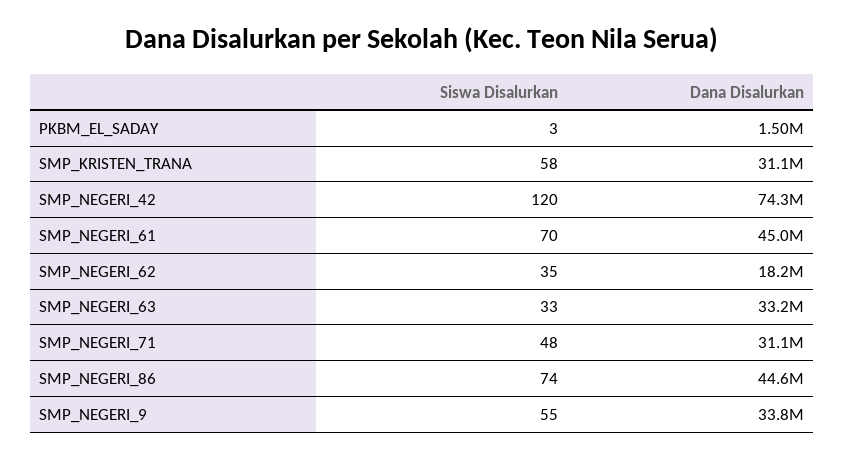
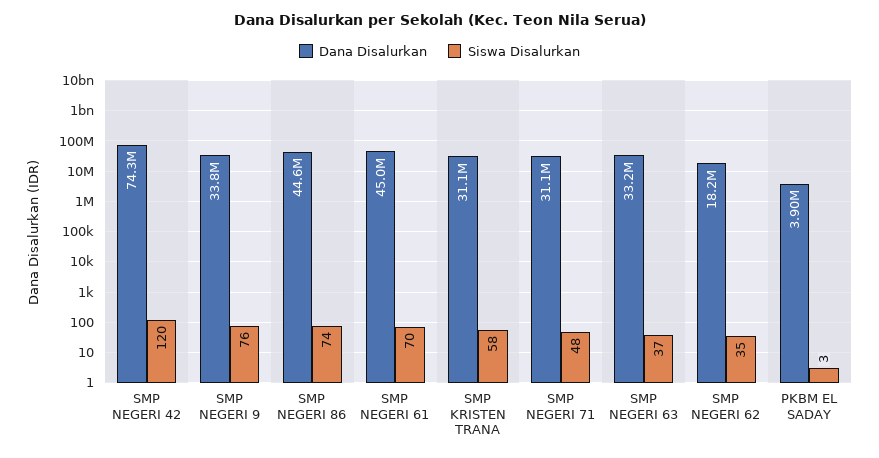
Dana Disalurkan, PKBM_EL_SADAY: 1500000 -> 3900000
Siswa Disalurkan, SMP_NEGERI_63: 33 -> 37
Siswa Disalurkan, SMP_NEGERI_9: 55 -> 76

